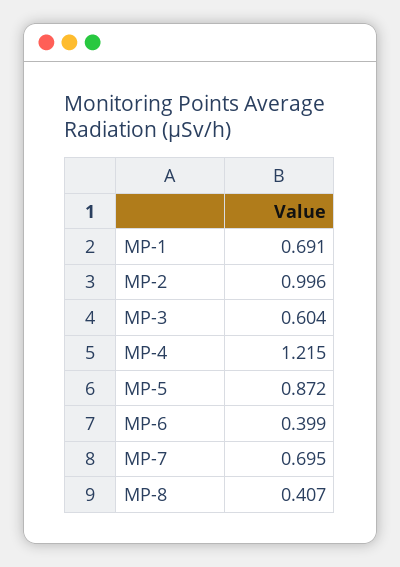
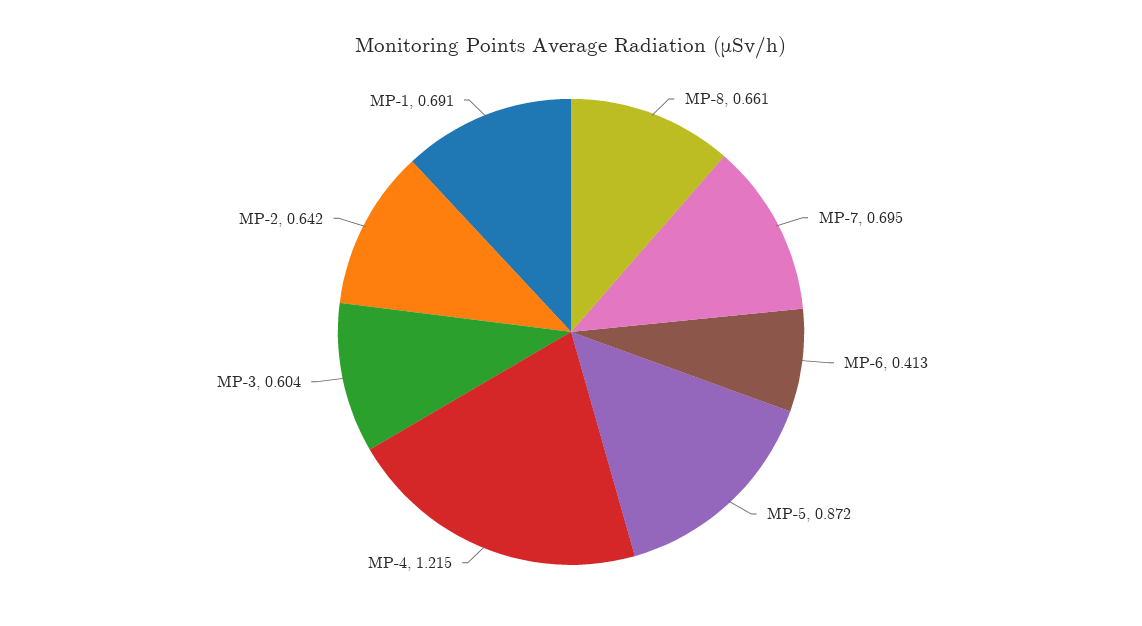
MP-2: 0.996 -> 0.642
MP-6: 0.399 -> 0.413
MP-8: 0.407 -> 0.661

